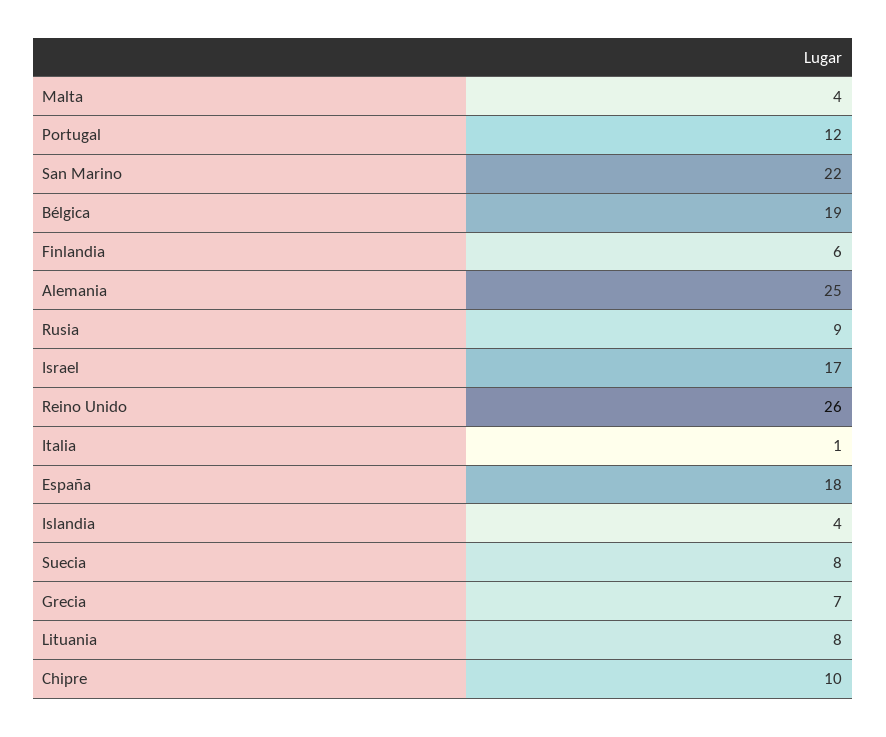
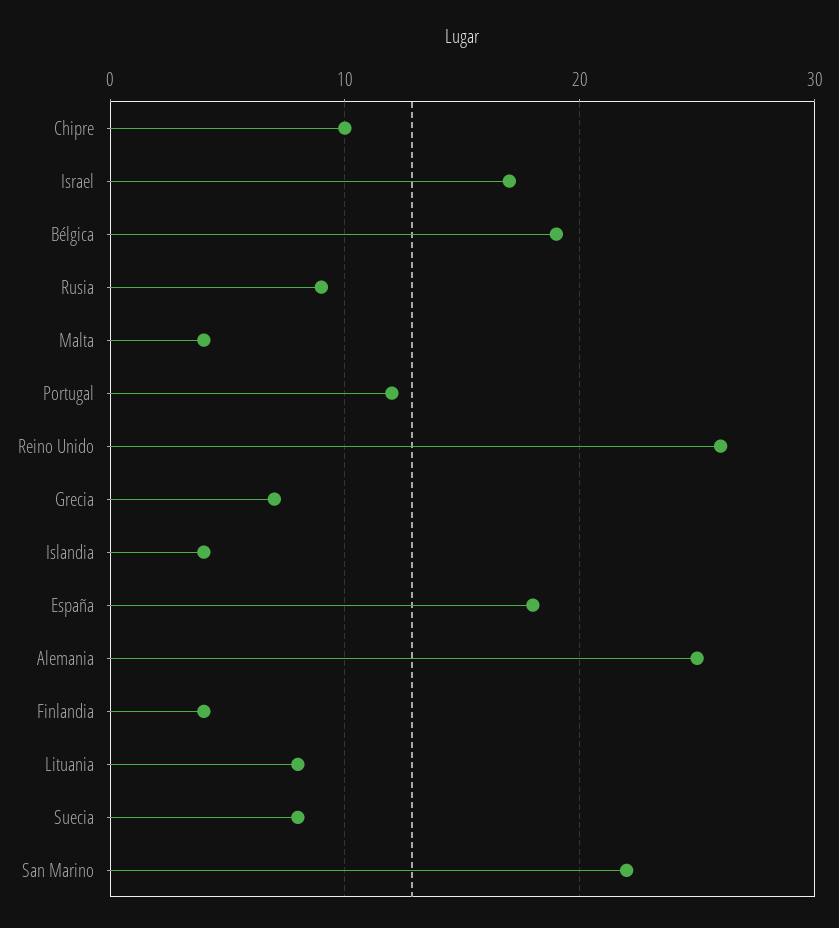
Finlandia: 6 -> 4
Italia: 1 -> none

